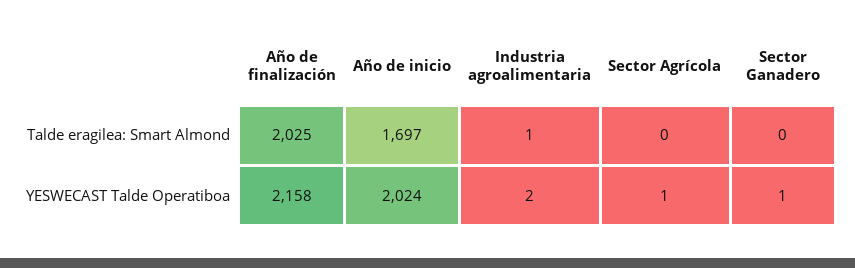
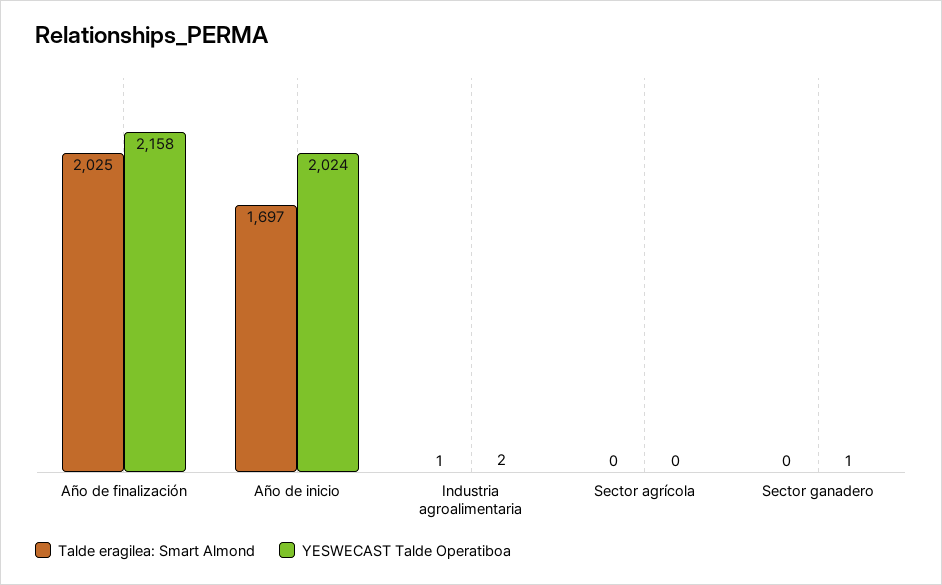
YESWECAST Talde Operatiboa, Sector Agrícola: 1 -> 0

